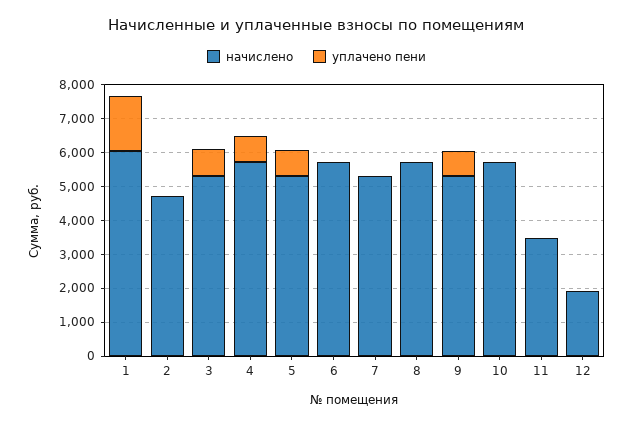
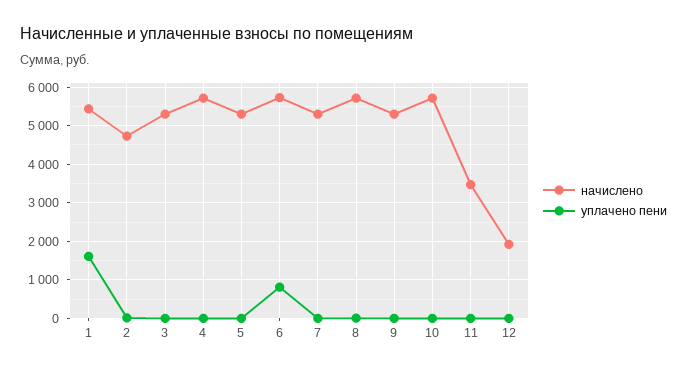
начислено, 1: 6000 -> 5400
уплачено пени, 3: 750 -> 0
уплачено пени, 4: 750 -> 0
уплачено пени, 5: 750 -> 0
уплачено пени, 6: 0 -> 800
уплачено пени, 9: 750 -> 0

